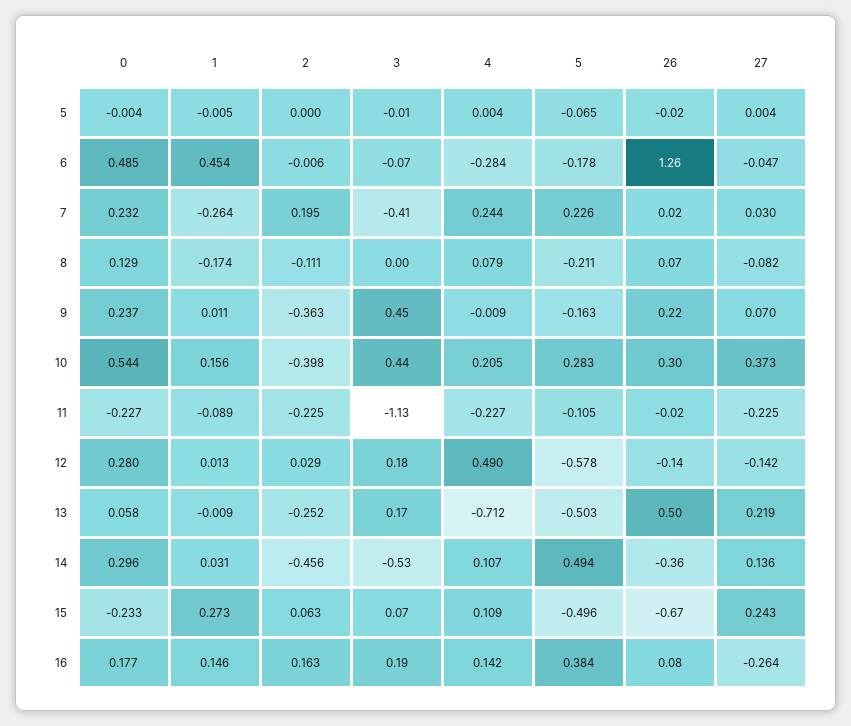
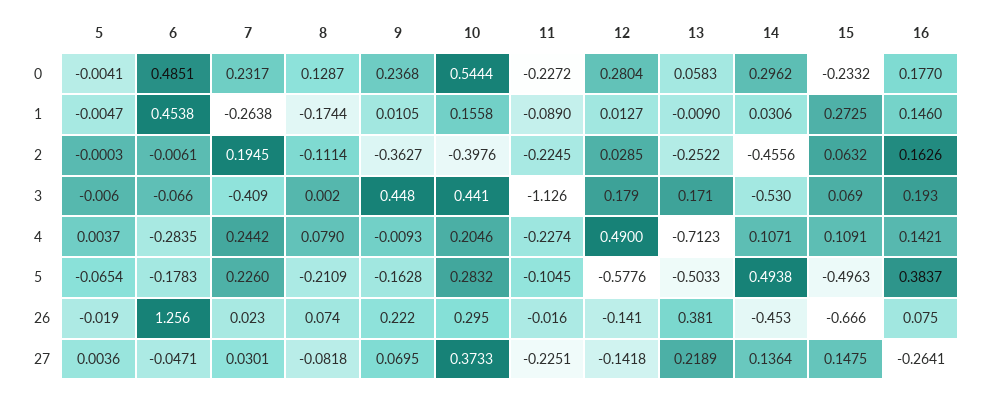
26, 13: 0.5 -> 0.381
26, 14: -0.36 -> -0.453
27, 15: 0.243 -> 0.1475

